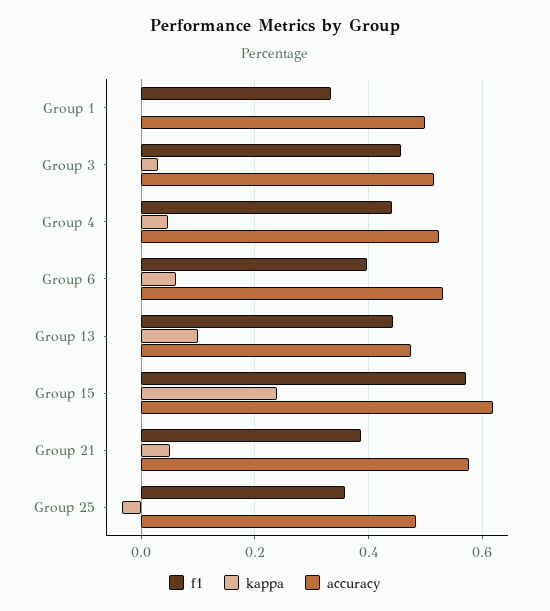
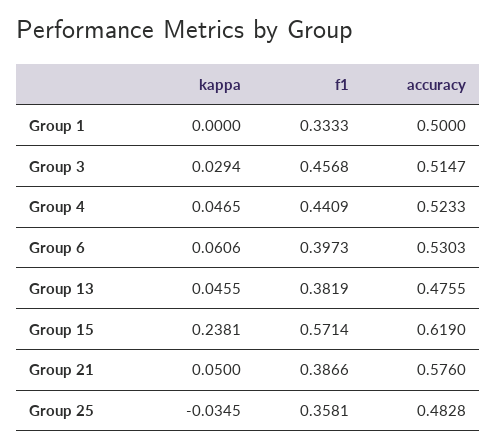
f1, Group 13: 0.44 -> 0.3819
kappa, Group 13: 0.1 -> 0.0455

